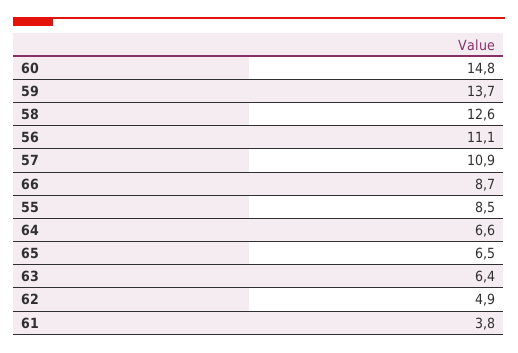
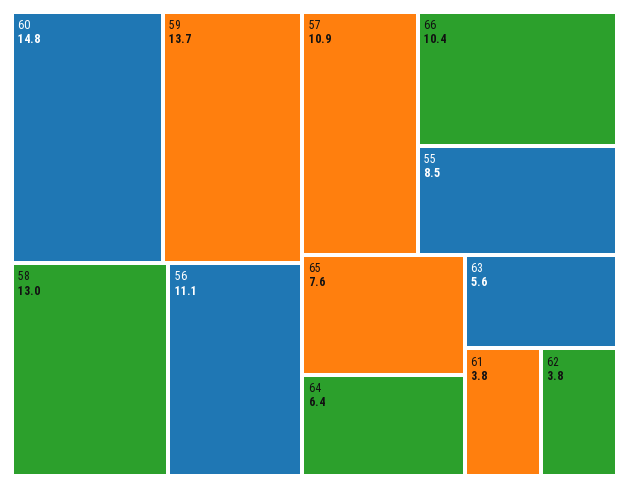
58: 12.6 -> 13
66: 8.7 -> 10.4
64: 6.6 -> 6.4
65: 6.5 -> 7.6
63: 6.4 -> 5.6
62: 4.9 -> 3.8

